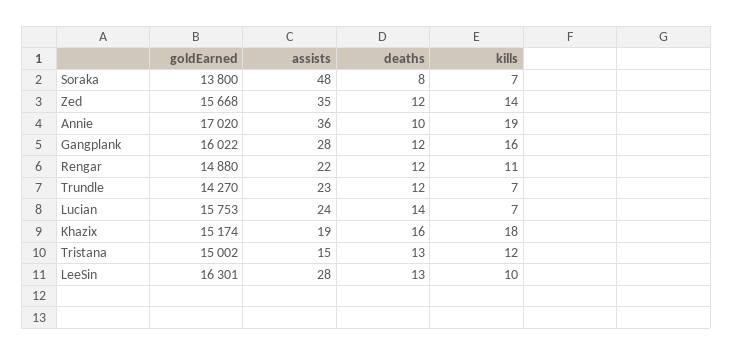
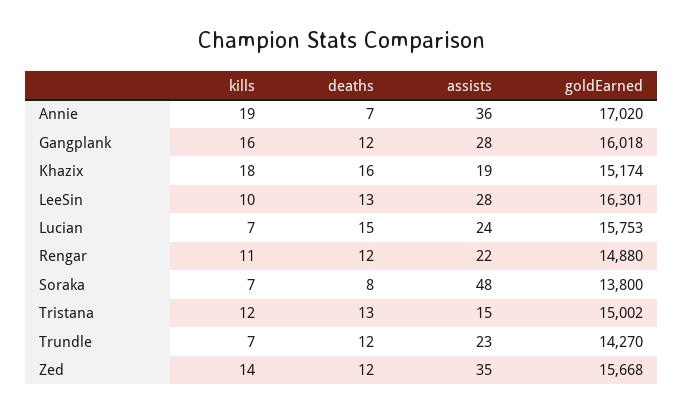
deaths, Annie: 10 -> 7
goldEarned, Gangplank: 16022 -> 16018
deaths, Lucian: 14 -> 15

